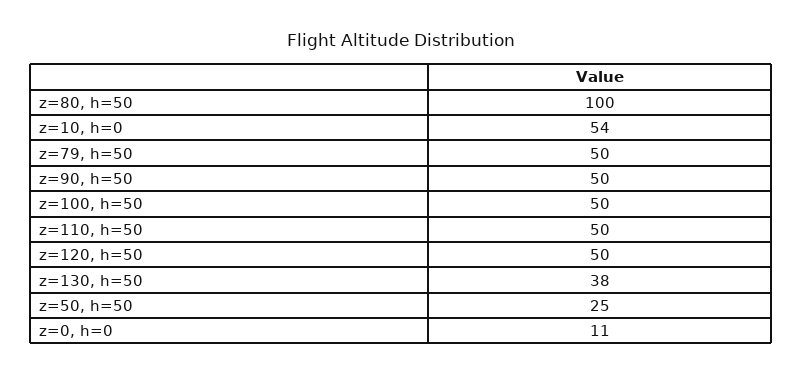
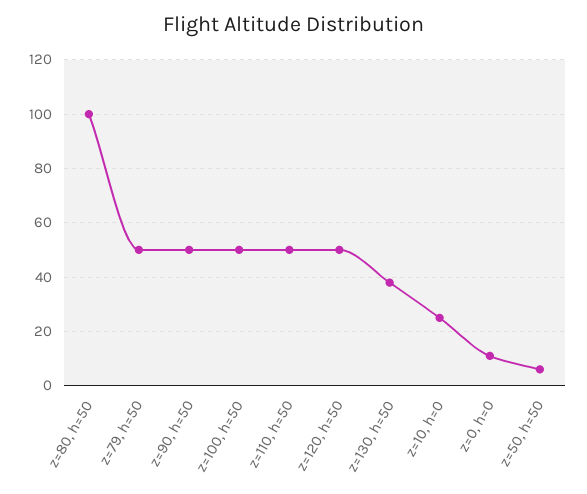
z=10, h=0: 54 -> 25
z=50, h=50: 25 -> 5

